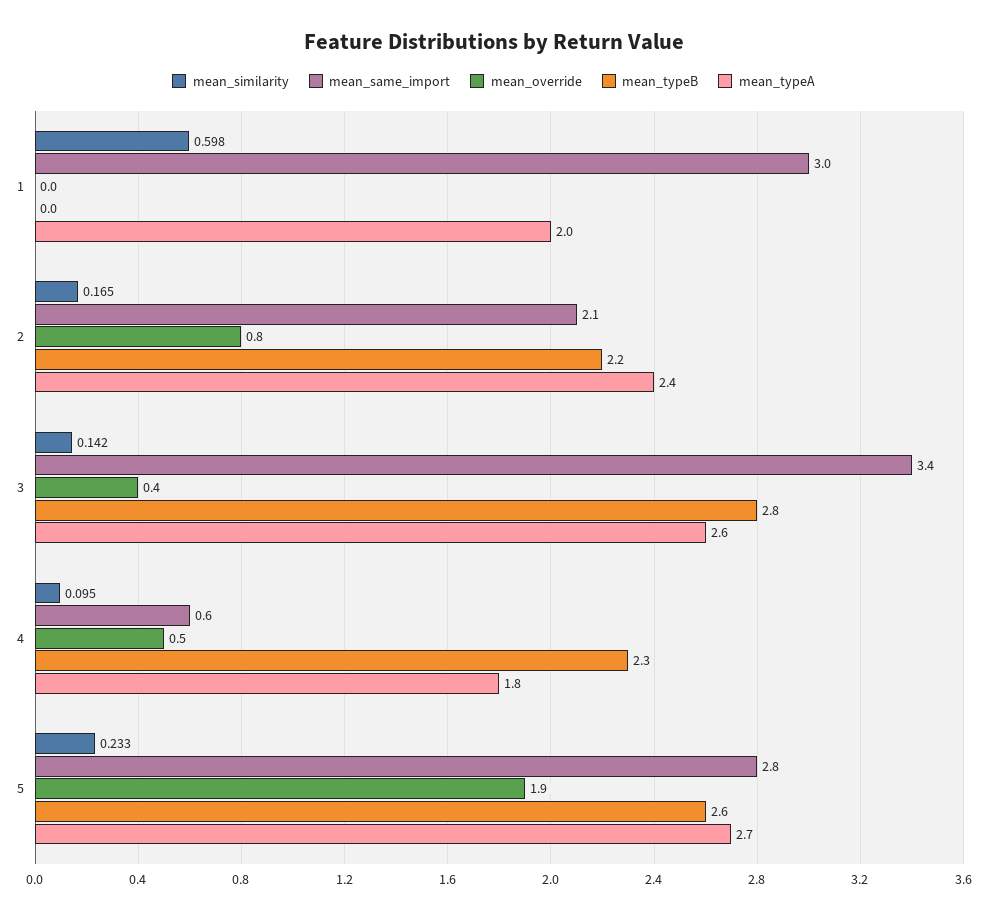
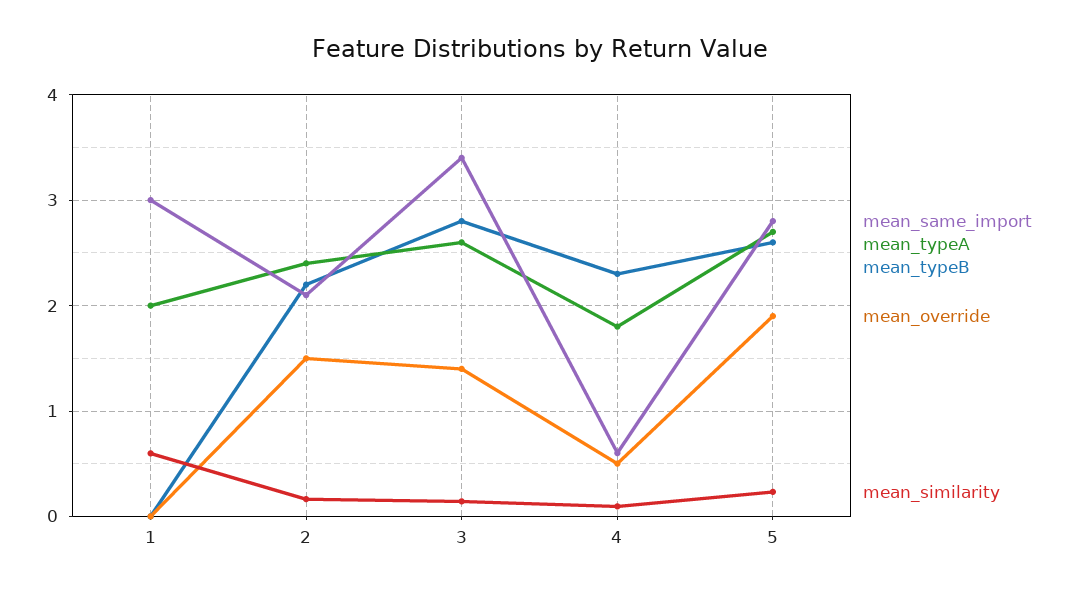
mean_override, 2: 0.8 -> 1.5
mean_override, 3: 0.4 -> 1.4

